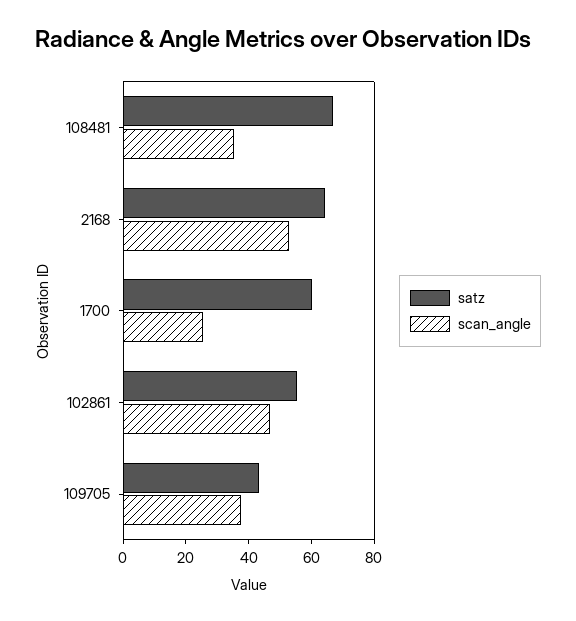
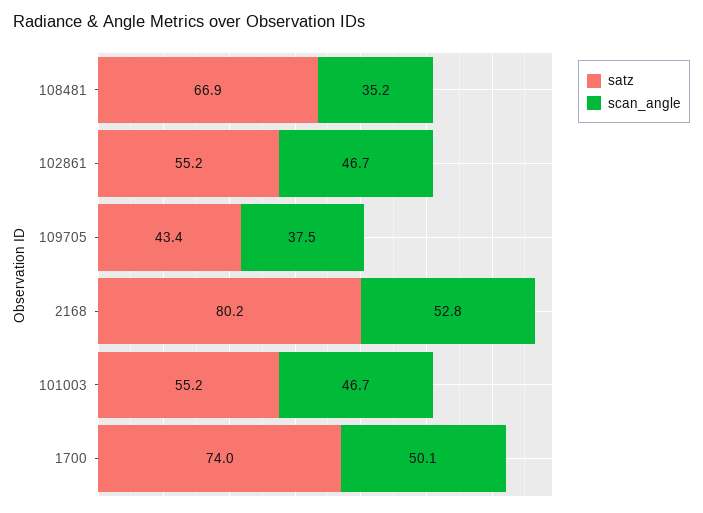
satz, 2168: 65 -> 80.2
satz, 1700: 60 -> 74
scan_angle, 1700: 25 -> 50.1
satz, 101003: none -> 55.2
scan_angle, 101003: none -> 46.7

